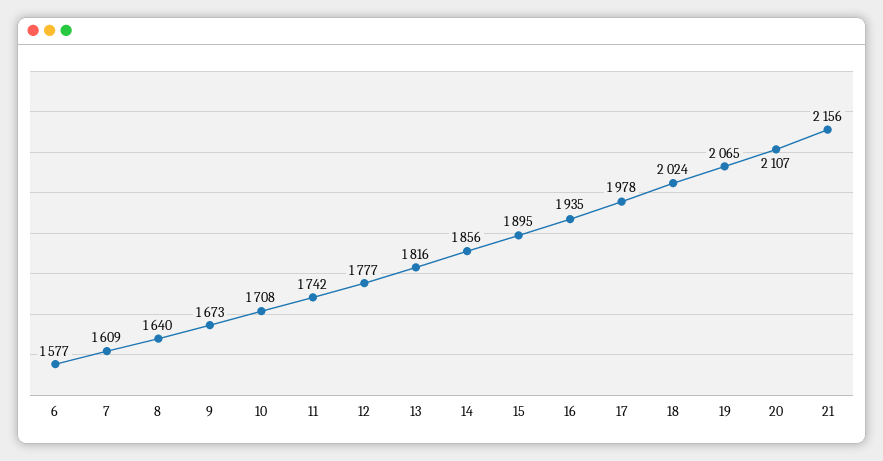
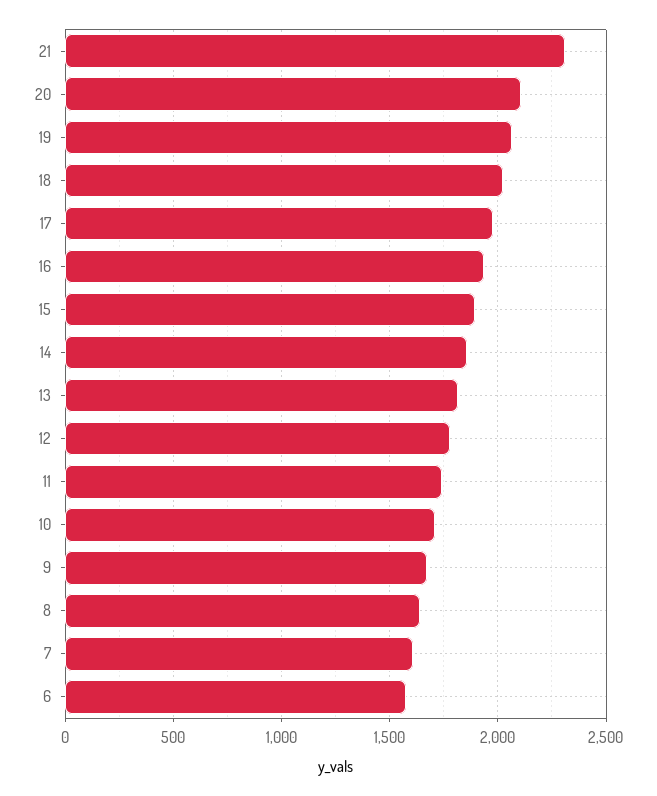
21: 2156 -> 2300

